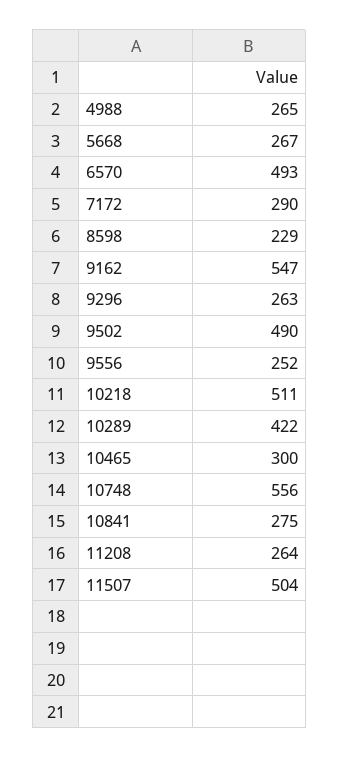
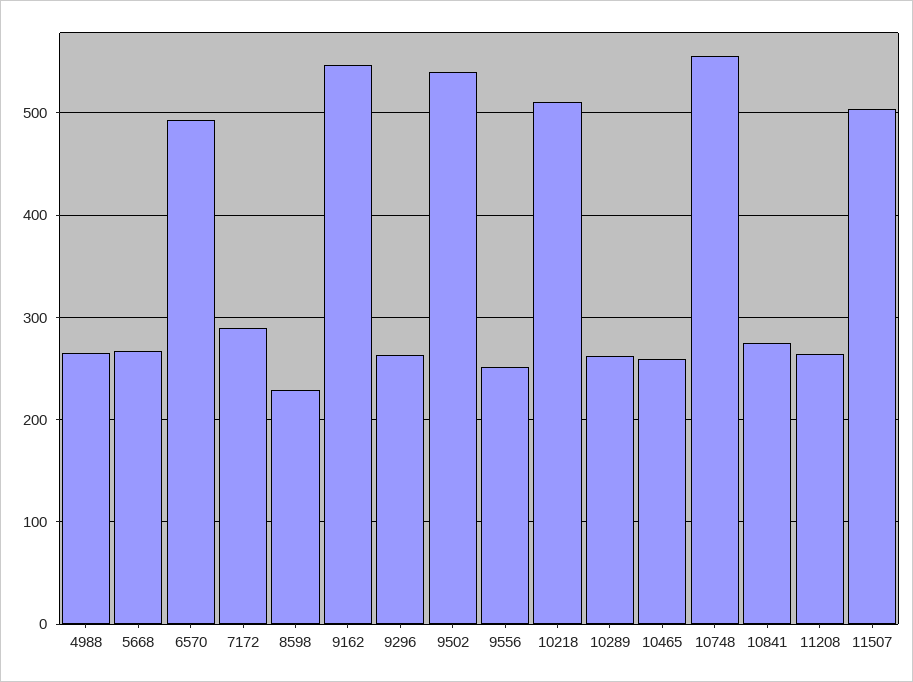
9502: 490 -> 540
10289: 422 -> 260
10465: 300 -> 260

